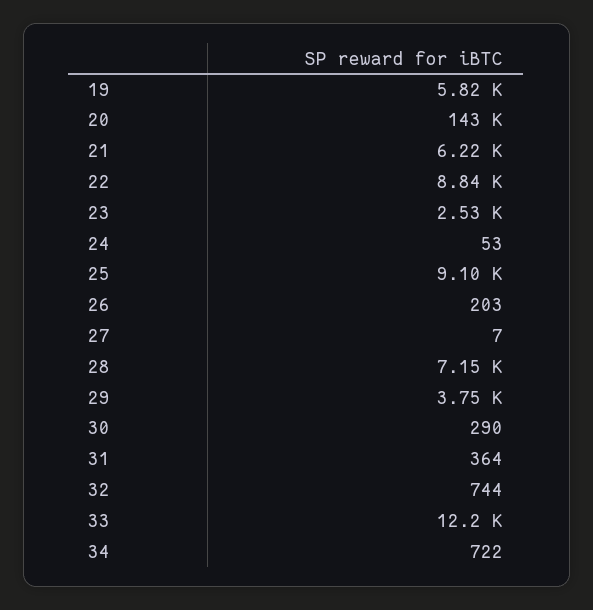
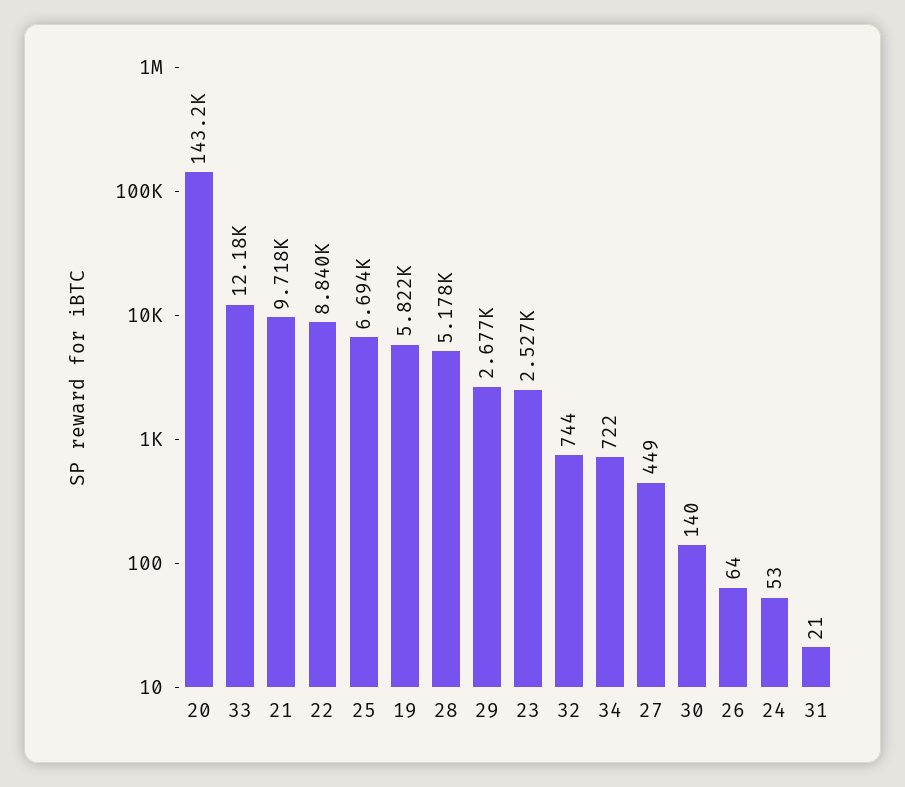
21: 6220 -> 9718
25: 9100 -> 6694
26: 203 -> 64
27: 7 -> 449
28: 7150 -> 5178
29: 3750 -> 2677
30: 290 -> 140
31: 364 -> 21

